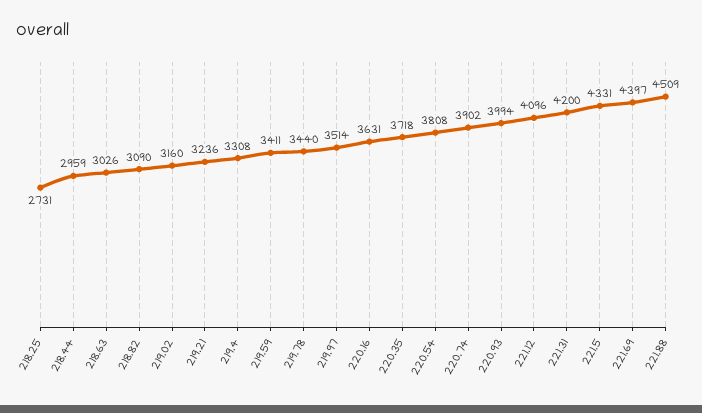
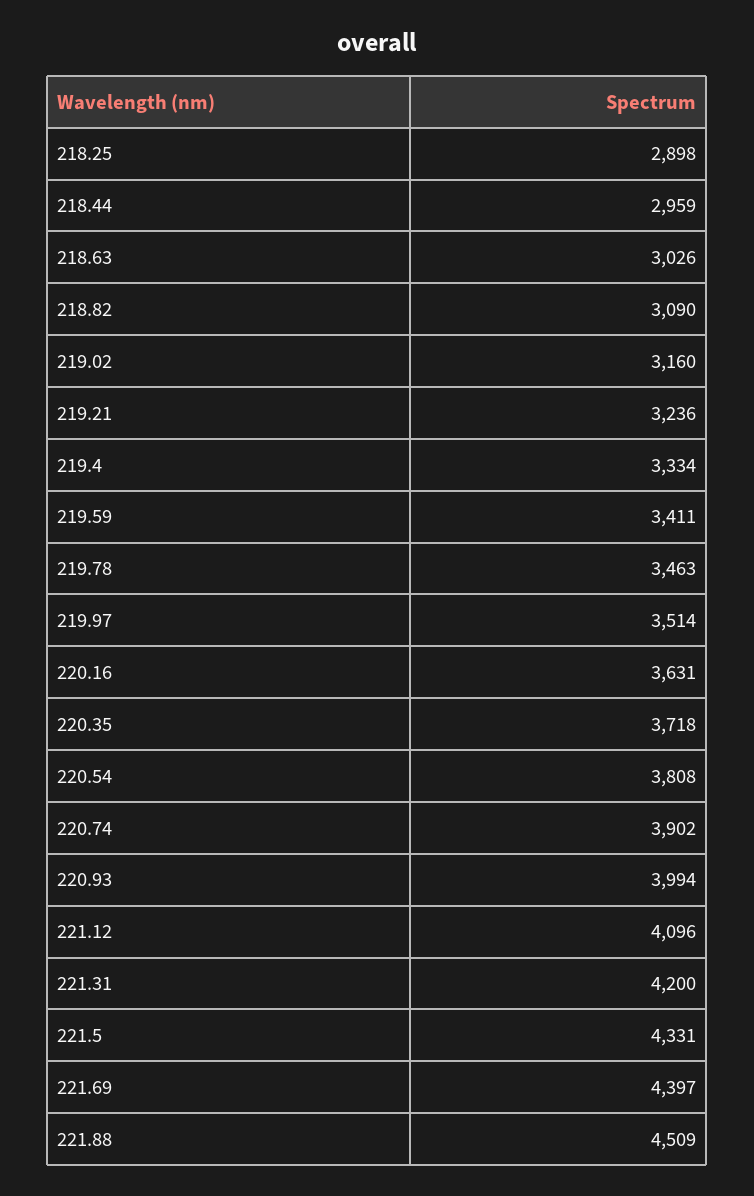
218.25: 2731 -> 2898
219.4: 3308 -> 3334
219.78: 3440 -> 3463

